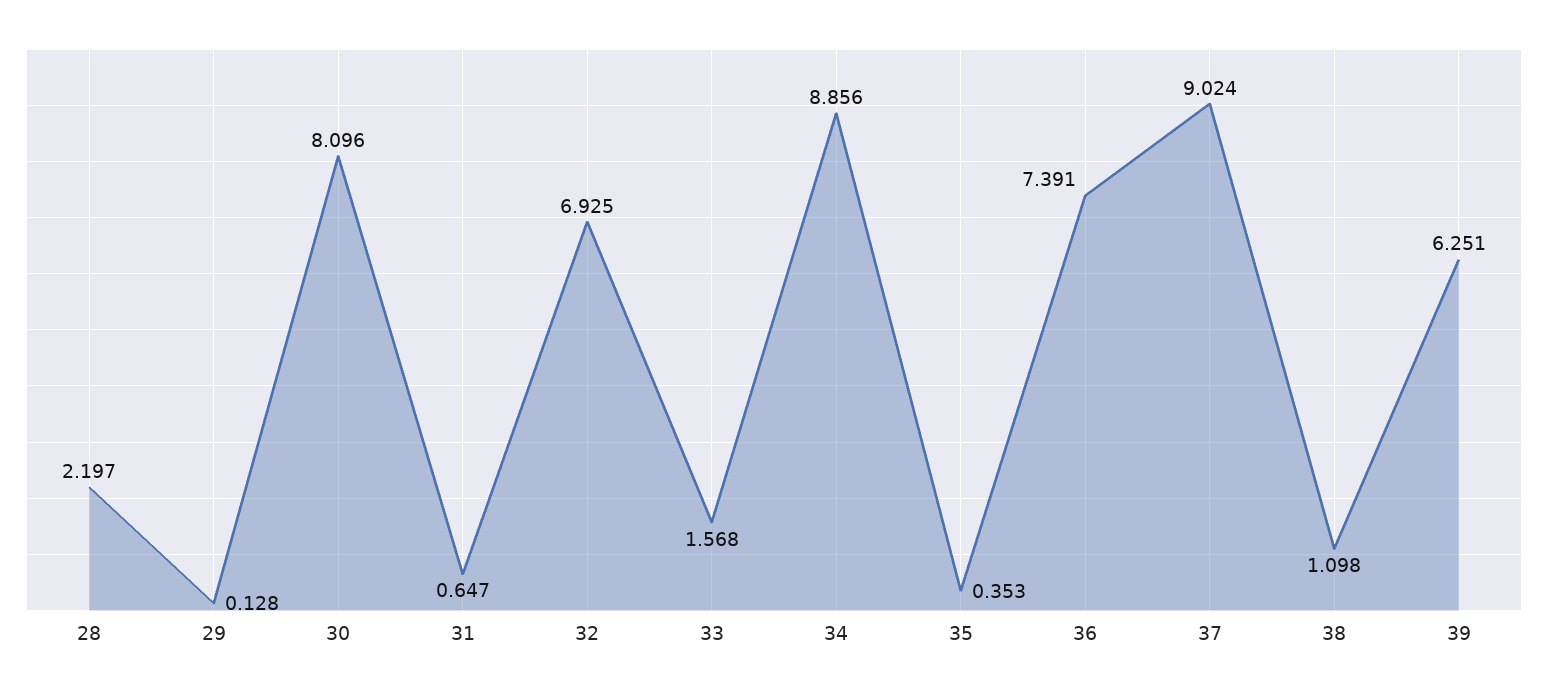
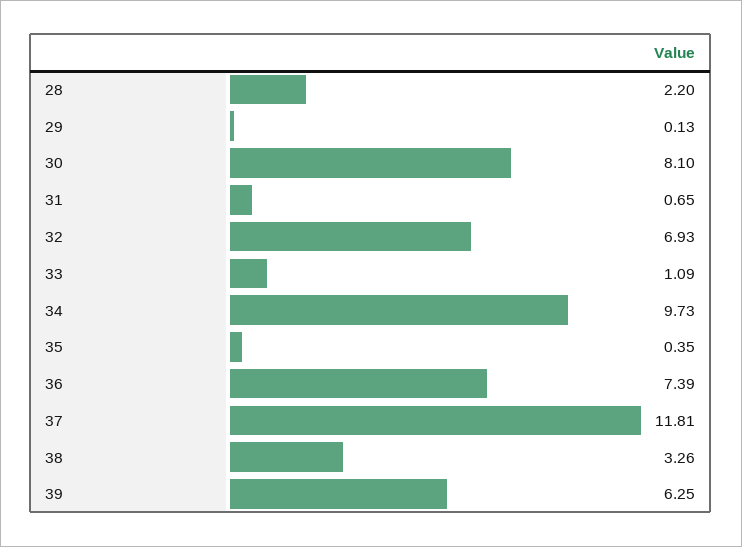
33: 1.568 -> 1.09
34: 8.856 -> 9.73
37: 9.024 -> 11.81
38: 1.098 -> 3.26

